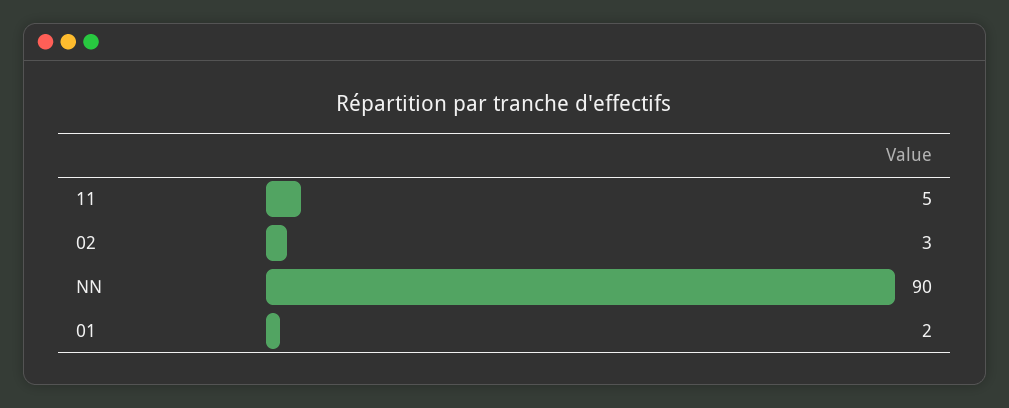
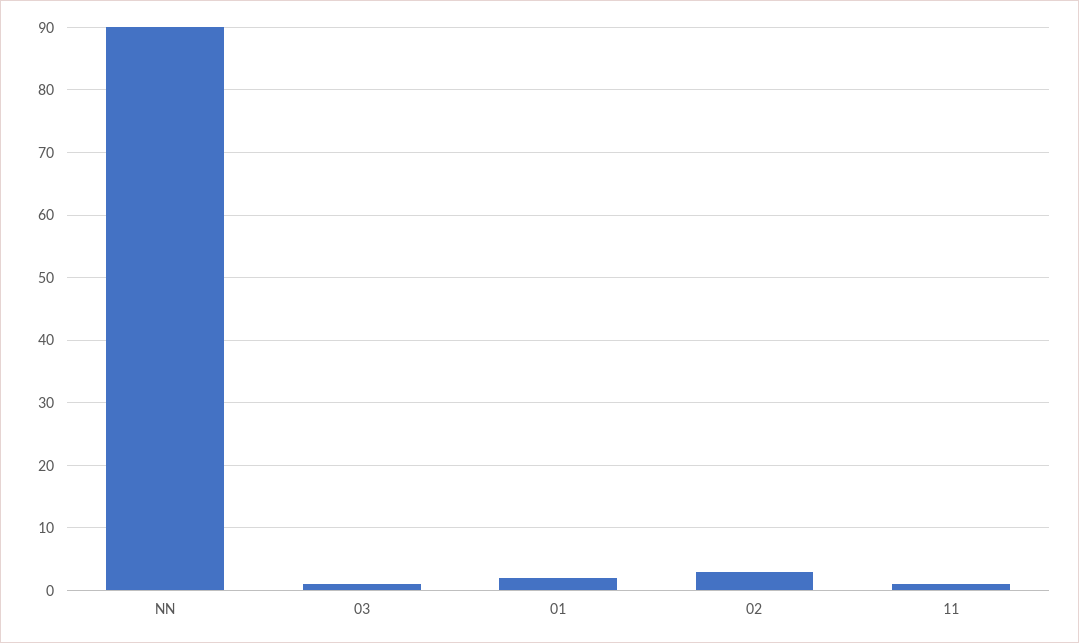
11: 5 -> 1
03: none -> 1

